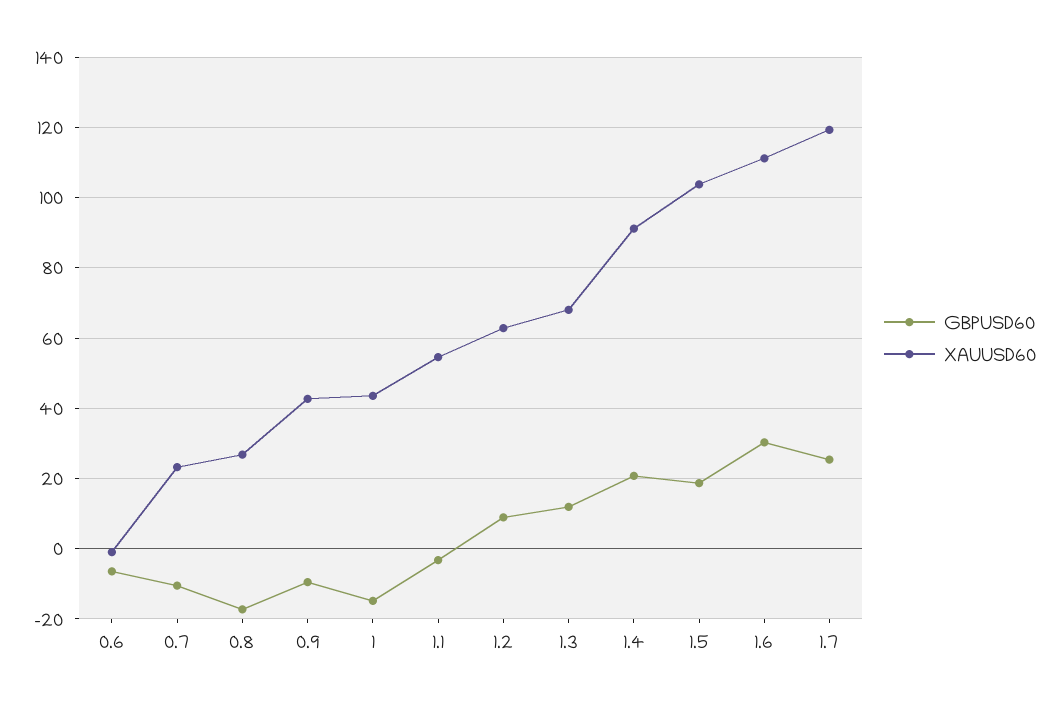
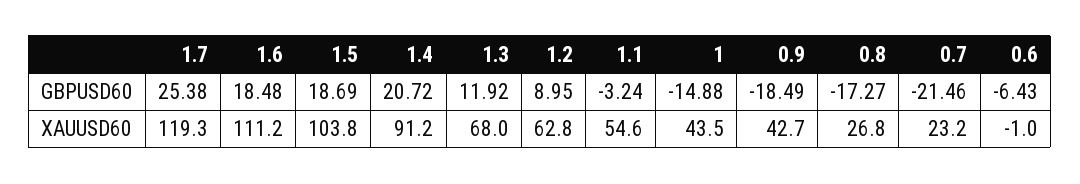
GBPUSD60, 0.7: -10 -> -21.46
GBPUSD60, 0.9: -10 -> -18.49
GBPUSD60, 1.6: 30 -> 18.48

